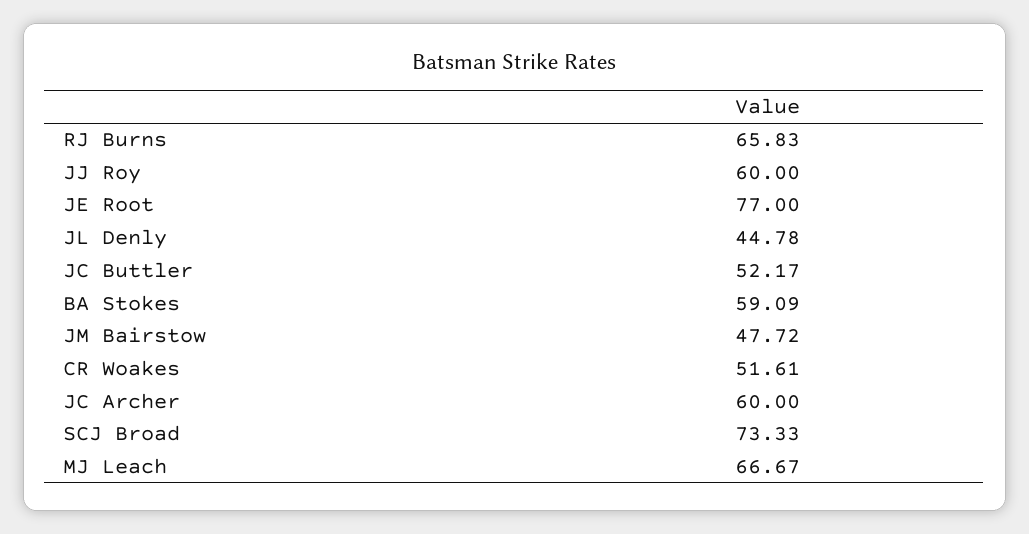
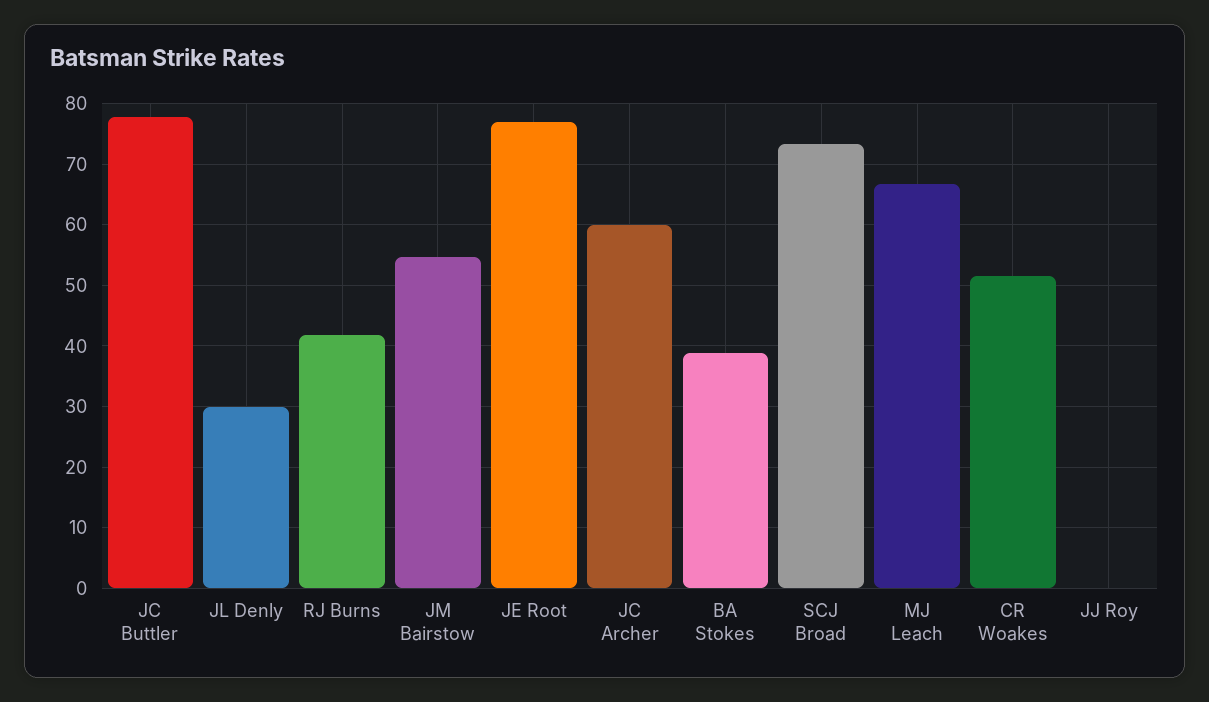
RJ Burns: 65.83 -> 42
JJ Roy: 60 -> 0
JL Denly: 44.78 -> 30
JC Buttler: 52.17 -> 78
BA Stokes: 59.09 -> 39
JM Bairstow: 47.72 -> 55

